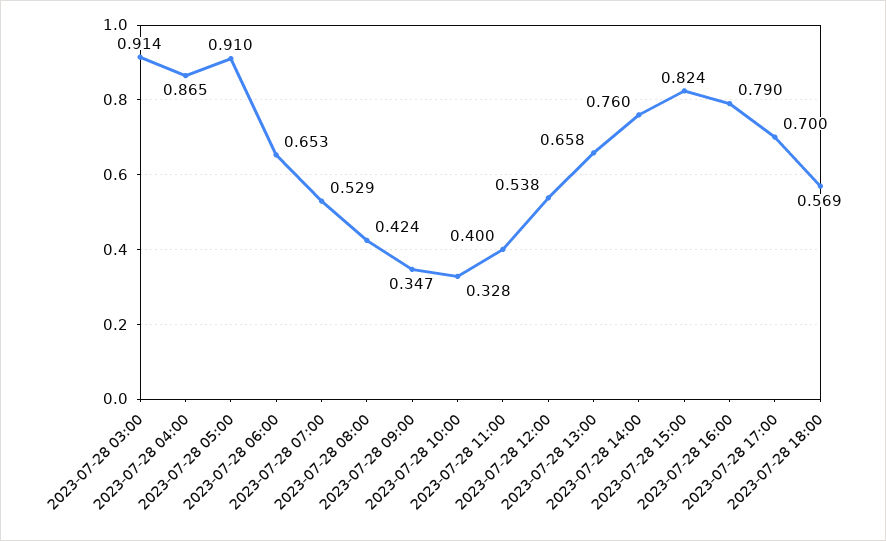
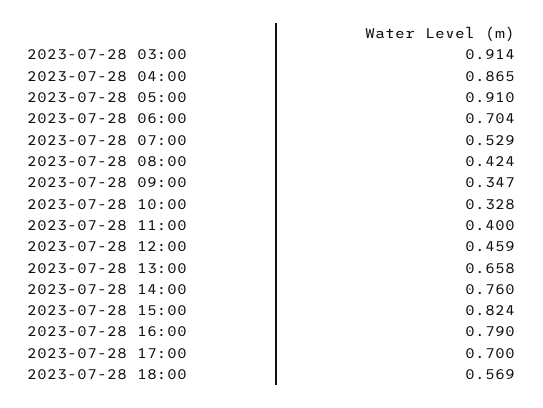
2023-07-28 06:00: 0.653 -> 0.704
2023-07-28 12:00: 0.538 -> 0.459

